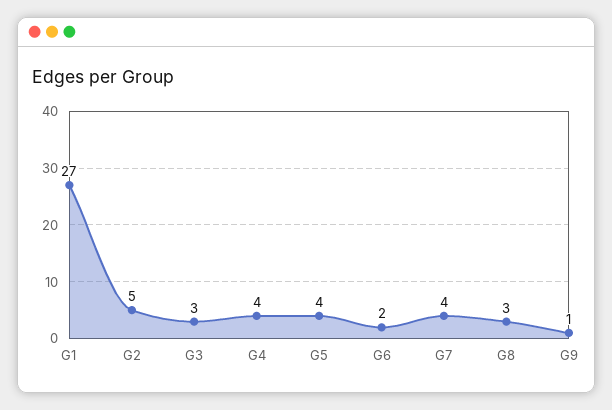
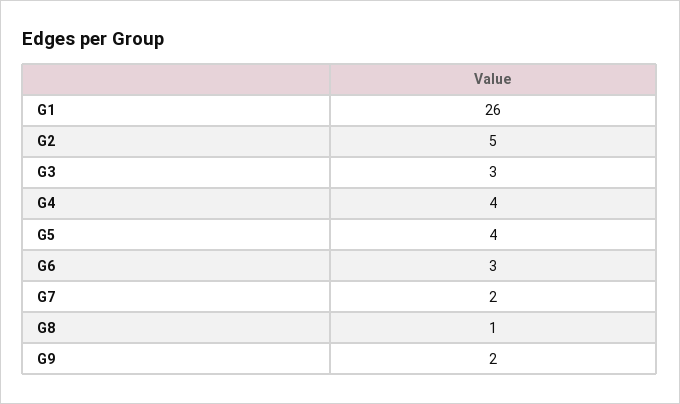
G1: 27 -> 26
G6: 2 -> 3
G7: 4 -> 2
G8: 3 -> 1
G9: 1 -> 2

